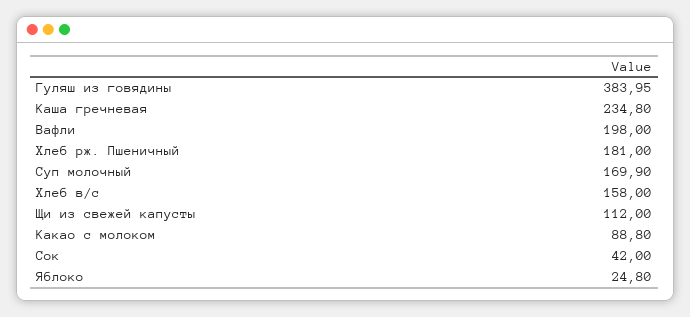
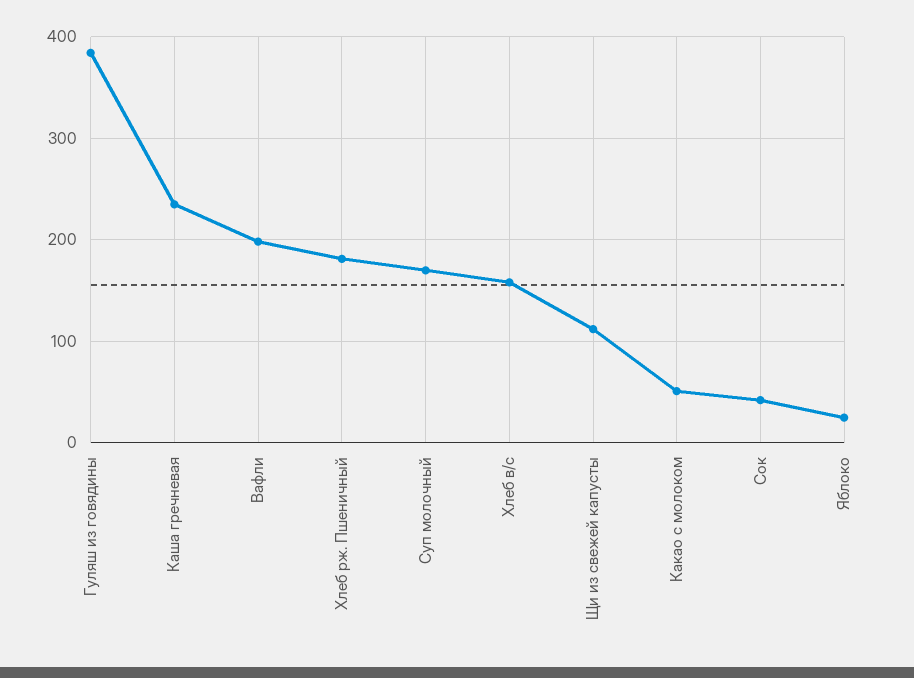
Какао с молоком: 88.8 -> 50

